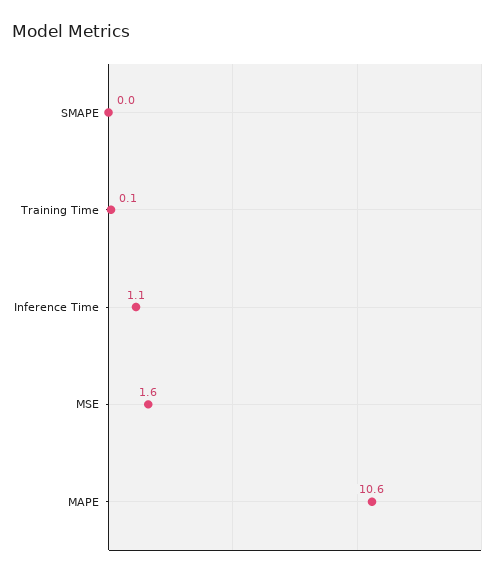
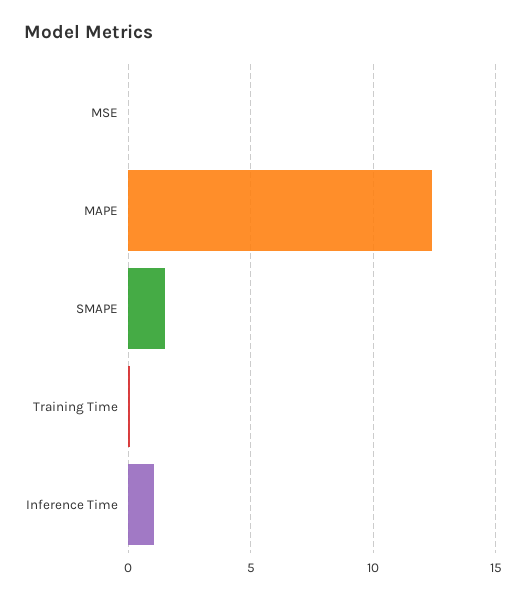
SMAPE: 0 -> 1.5
MSE: 1.6 -> 0
MAPE: 10.6 -> 12.5

